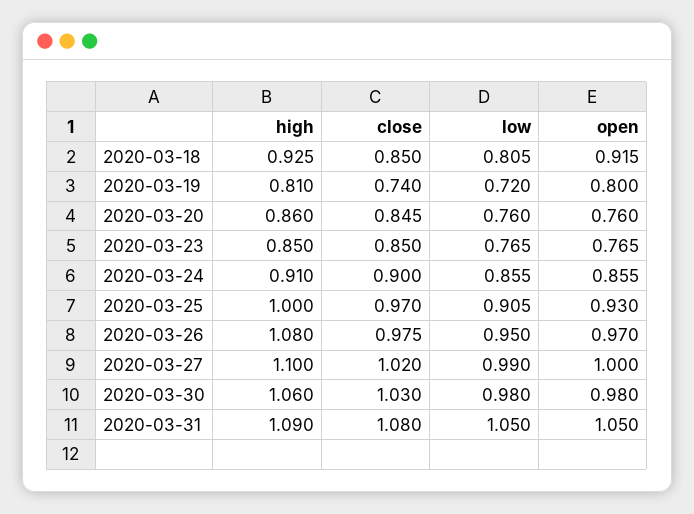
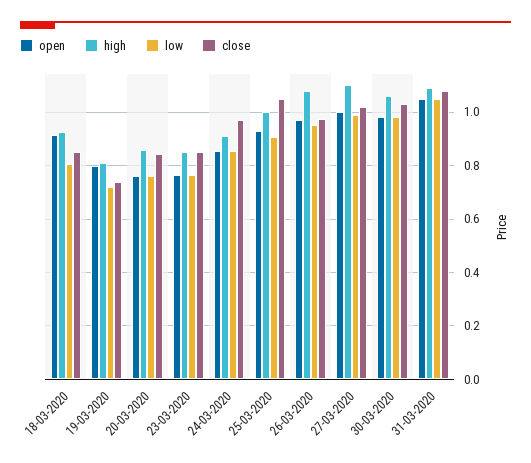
close, 2020-03-24: 0.9 -> 0.975
close, 2020-03-25: 0.97 -> 1.05

